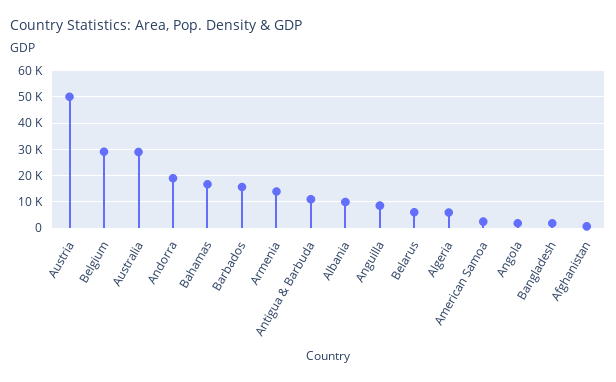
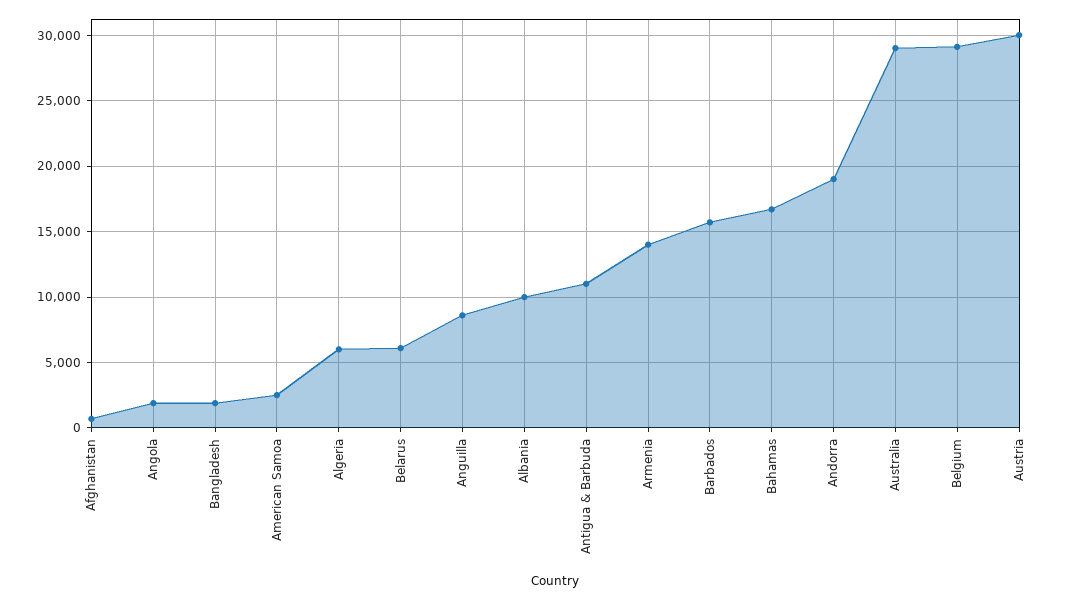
Austria: 50000 -> 30000

